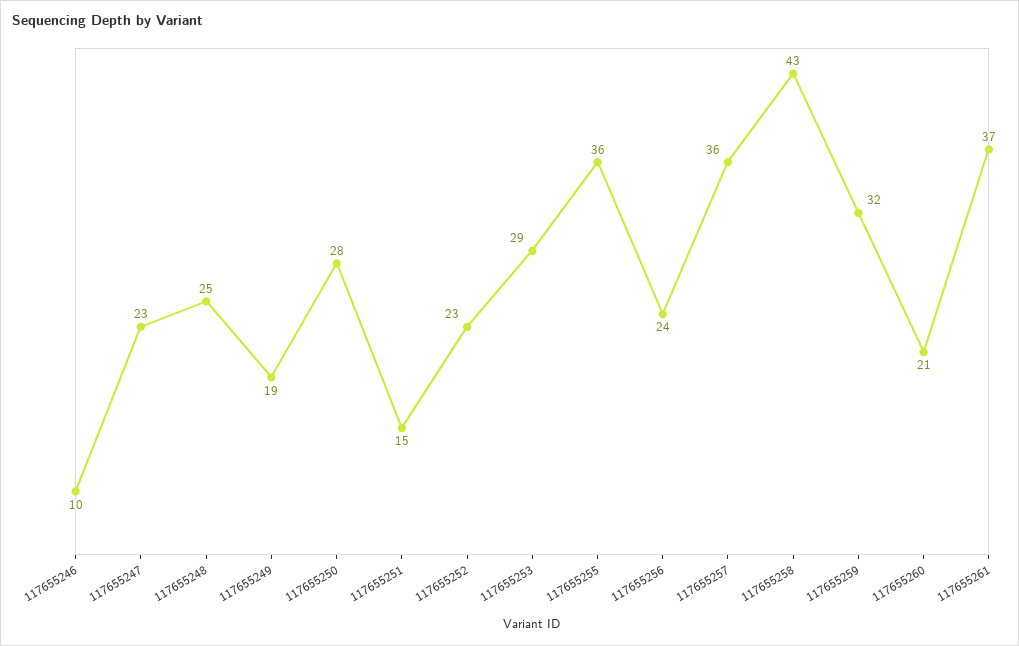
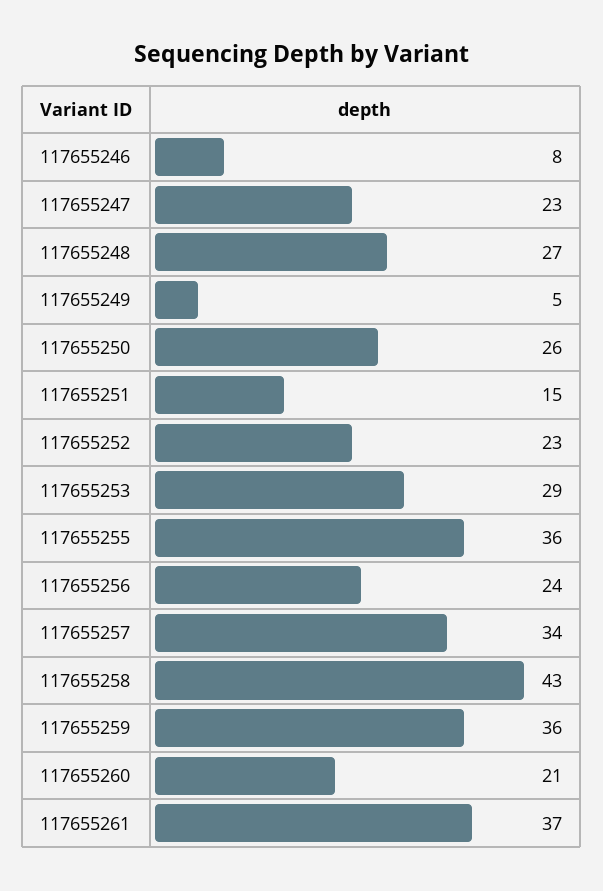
117655246: 10 -> 8
117655248: 25 -> 27
117655249: 19 -> 5
117655250: 28 -> 26
117655257: 36 -> 34
117655259: 32 -> 36

